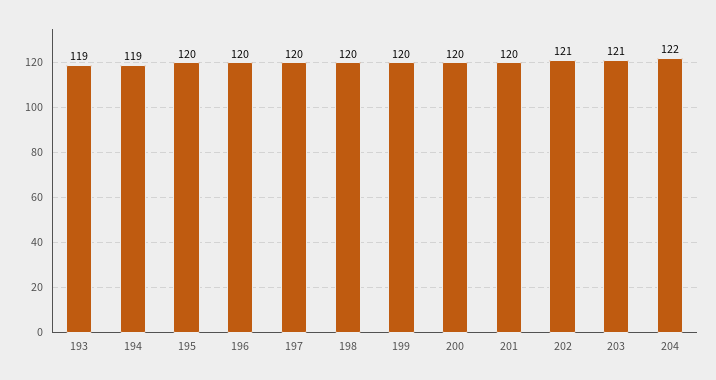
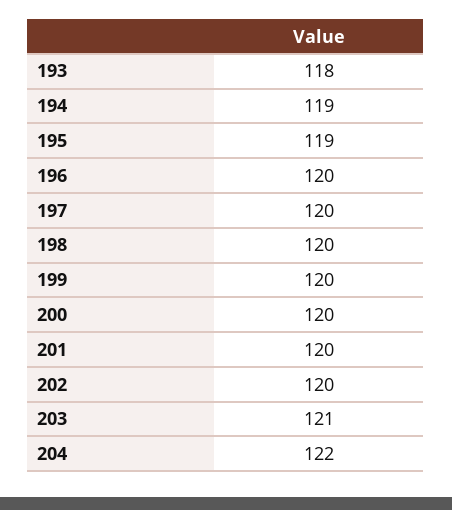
193: 119 -> 118
195: 120 -> 119
202: 121 -> 120

